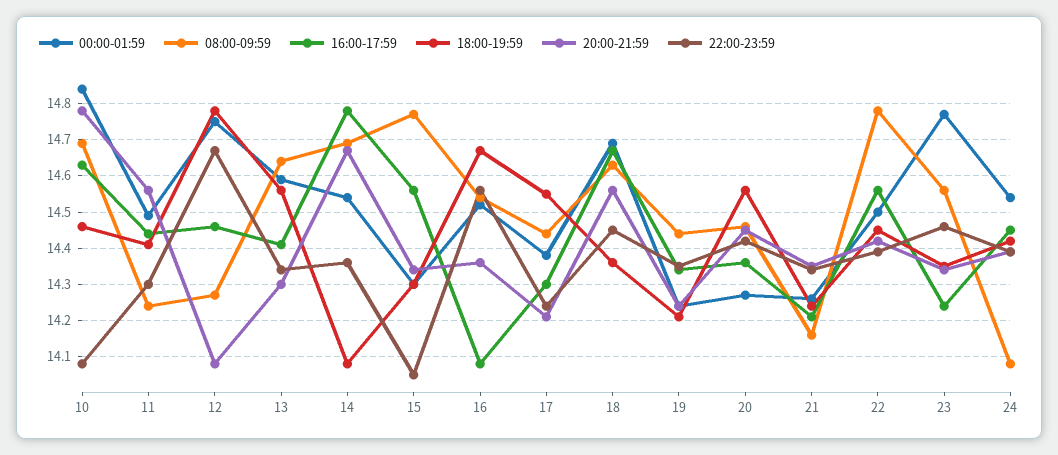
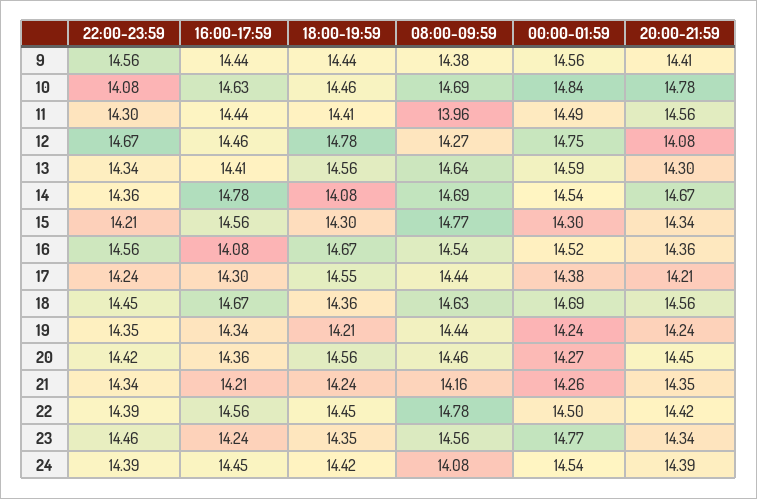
08:00-09:59, 11: 14.25 -> 13.96
22:00-23:59, 15: 14.05 -> 14.21
22:00-23:59, 9: none -> 14.56
16:00-17:59, 9: none -> 14.44
18:00-19:59, 9: none -> 14.44
08:00-09:59, 9: none -> 14.38
00:00-01:59, 9: none -> 14.56
20:00-21:59, 9: none -> 14.41

